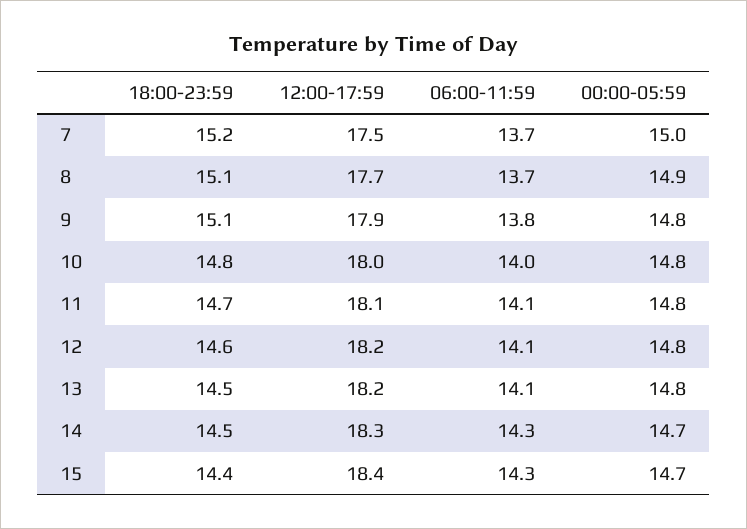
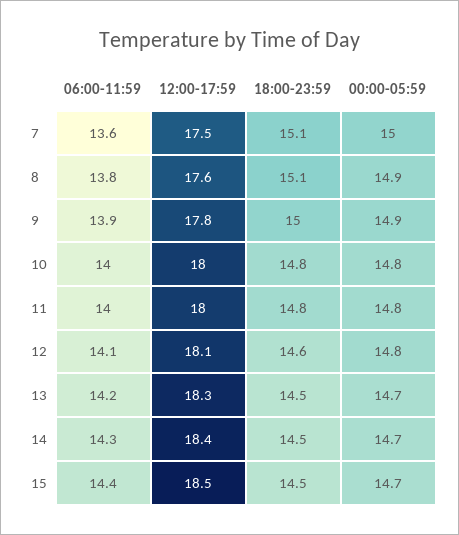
18:00-23:59, 7: 15.2 -> 15.1
06:00-11:59, 7: 13.7 -> 13.6
12:00-17:59, 8: 17.7 -> 17.6
06:00-11:59, 8: 13.7 -> 13.8
18:00-23:59, 9: 15.1 -> 15
12:00-17:59, 9: 17.9 -> 17.8
06:00-11:59, 9: 13.8 -> 13.9
00:00-05:59, 9: 14.8 -> 14.9
18:00-23:59, 11: 14.7 -> 14.8
12:00-17:59, 11: 18.1 -> 18
06:00-11:59, 11: 14.1 -> 14
12:00-17:59, 12: 18.2 -> 18.1
12:00-17:59, 13: 18.2 -> 18.3
06:00-11:59, 13: 14.1 -> 14.2
00:00-05:59, 13: 14.8 -> 14.7
12:00-17:59, 14: 18.3 -> 18.4
18:00-23:59, 15: 14.4 -> 14.5
12:00-17:59, 15: 18.4 -> 18.5
06:00-11:59, 15: 14.3 -> 14.4

